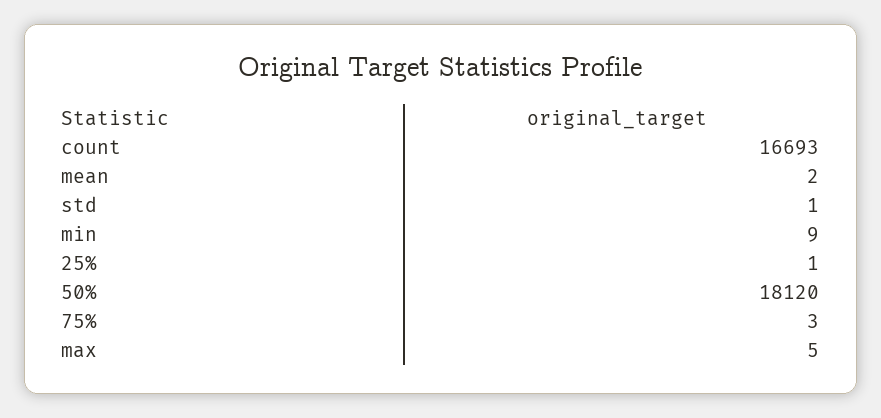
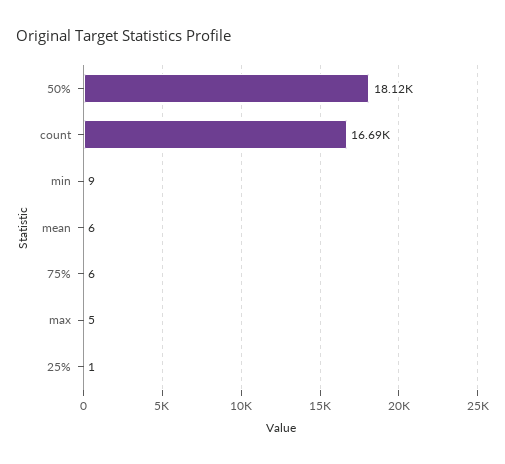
mean: 2 -> 6
std: 1 -> none
75%: 3 -> 6

